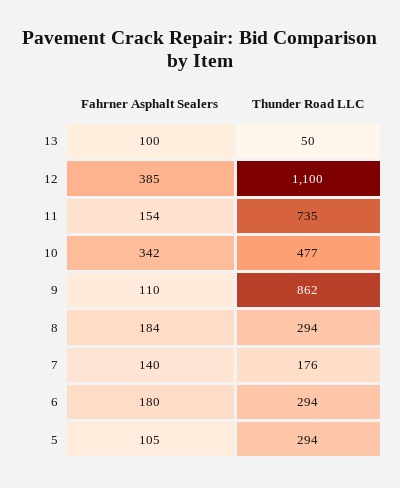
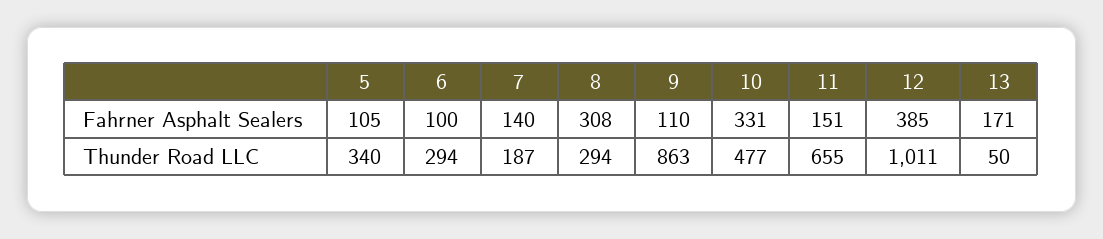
Fahrner Asphalt Sealers, 13: 100 -> 171
Thunder Road LLC, 12: 1100 -> 1011
Fahrner Asphalt Sealers, 11: 154 -> 151
Thunder Road LLC, 11: 735 -> 655
Fahrner Asphalt Sealers, 10: 342 -> 331
Thunder Road LLC, 9: 862 -> 863
Fahrner Asphalt Sealers, 8: 184 -> 308
Thunder Road LLC, 7: 176 -> 187
Fahrner Asphalt Sealers, 6: 180 -> 100
Thunder Road LLC, 5: 294 -> 340

